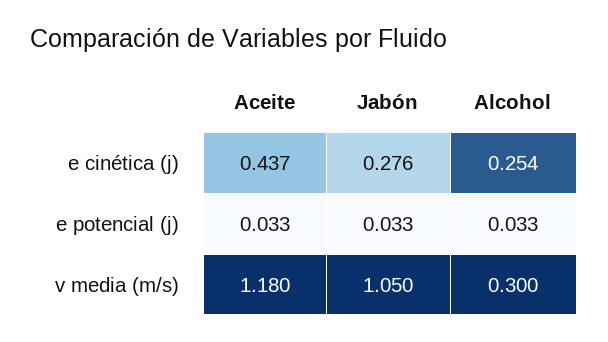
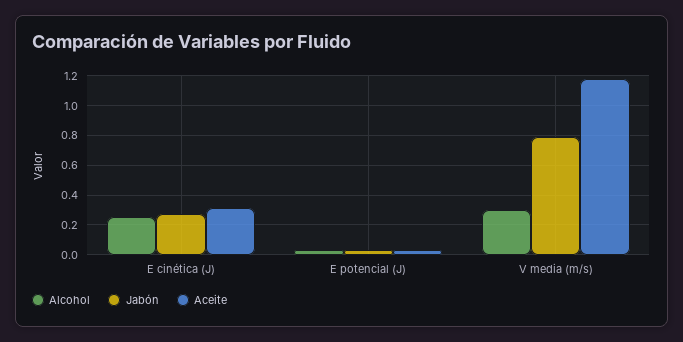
Aceite, e cinética (j): 0.437 -> 0.3
Jabón, v media (m/s): 1.05 -> 0.8

